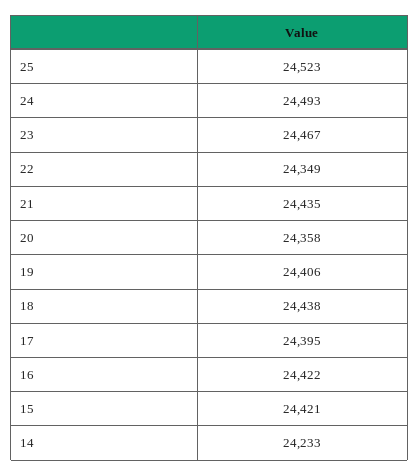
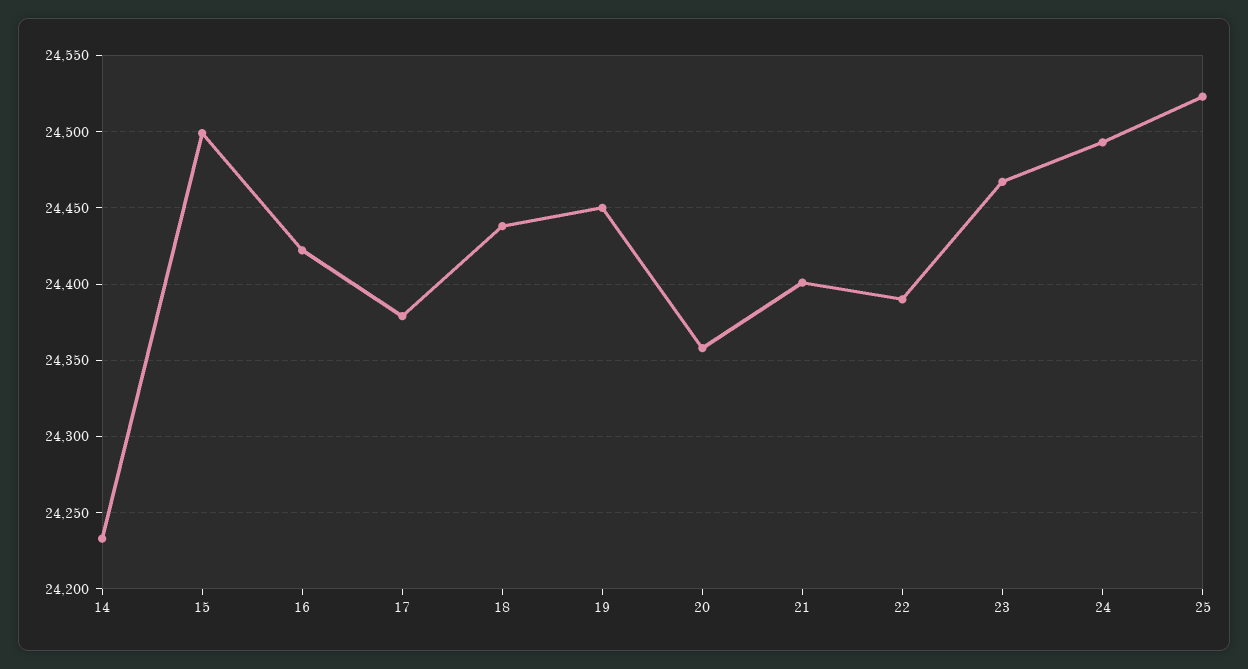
22: 24349 -> 24390
21: 24435 -> 24400
19: 24406 -> 24450
17: 24395 -> 24380
15: 24421 -> 24500

